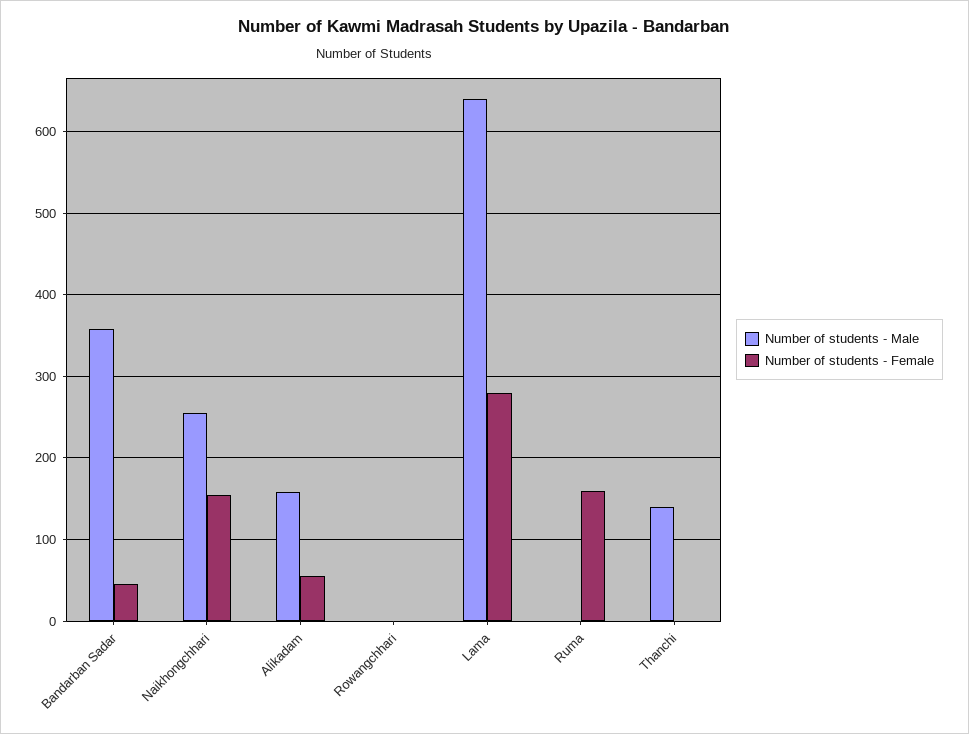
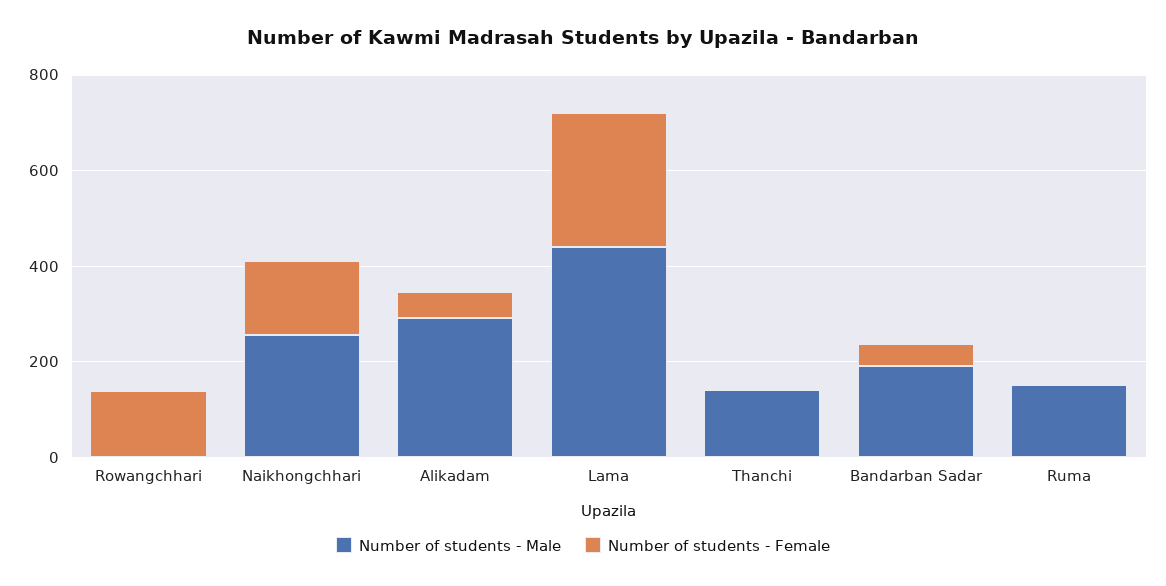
Number of students - Male, Bandarban Sadar: 360 -> 200
Number of students - Male, Alikadam: 160 -> 300
Number of students - Female, Rowangchhari: 0 -> 150
Number of students - Male, Lama: 640 -> 450
Number of students - Male, Ruma: 0 -> 150
Number of students - Female, Ruma: 160 -> 0

